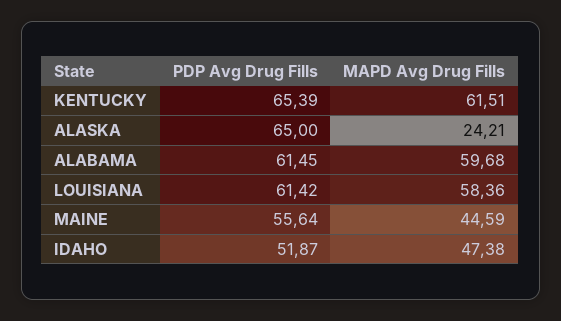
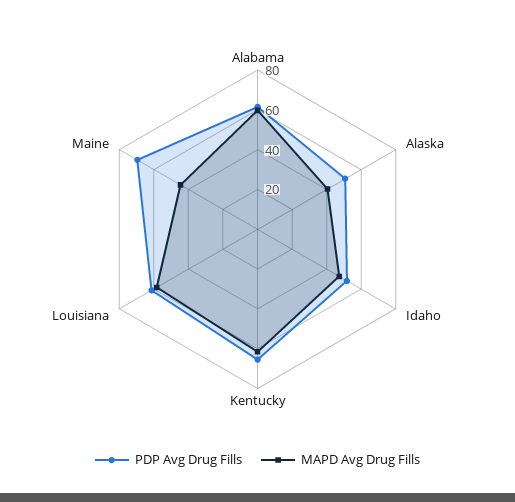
PDP Avg Drug Fills, ALASKA: 65 -> 50
MAPD Avg Drug Fills, ALASKA: 24.21 -> 40
PDP Avg Drug Fills, MAINE: 55.64 -> 70

